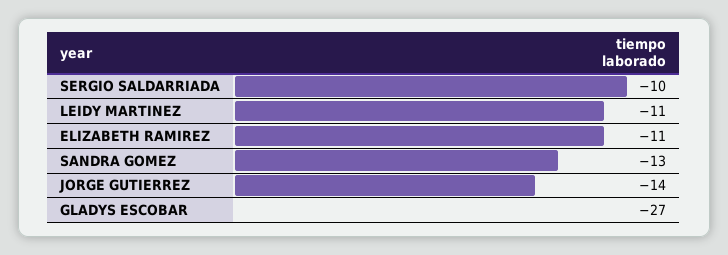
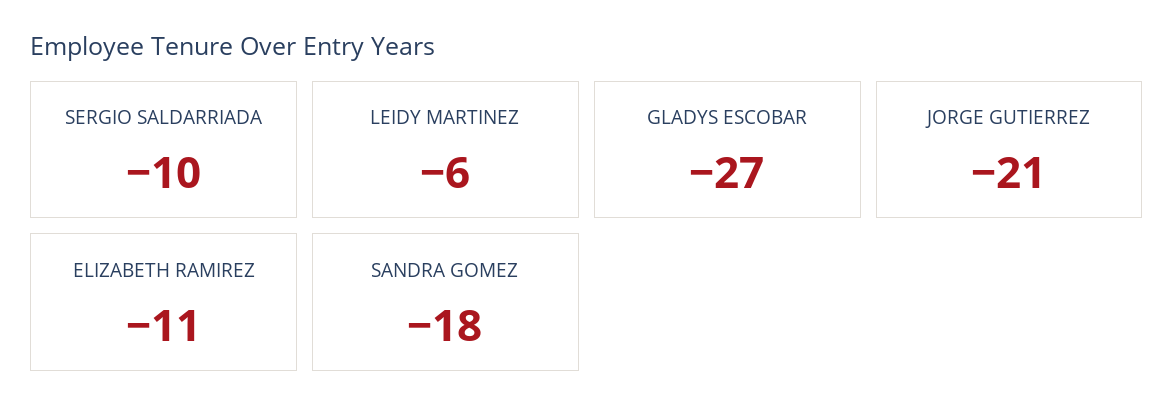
LEIDY MARTINEZ: -11 -> -6
SANDRA GOMEZ: -13 -> -18
JORGE GUTIERREZ: -14 -> -21

